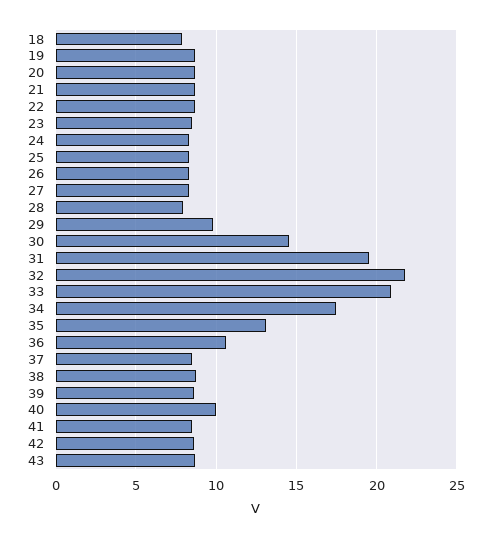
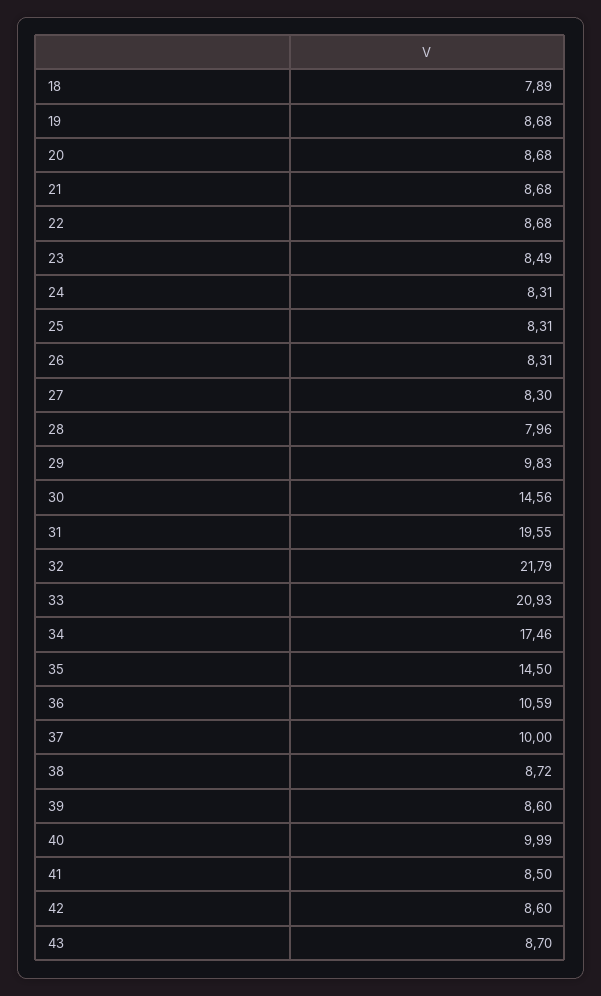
35: 13 -> 14.5
37: 8.5 -> 10

